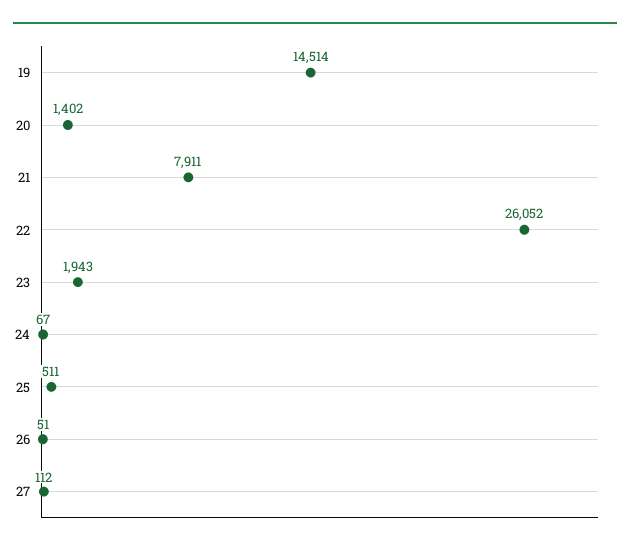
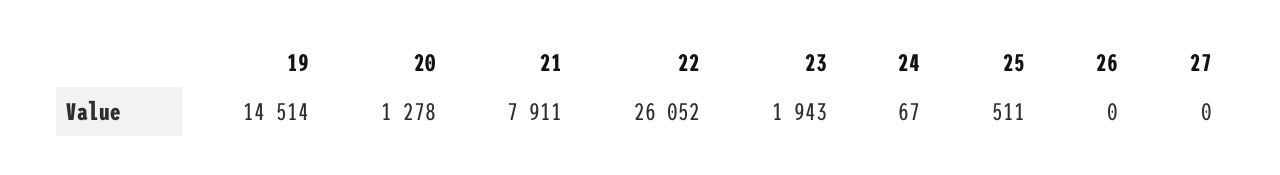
20: 1402 -> 1278
26: 51 -> 0
27: 112 -> 0

